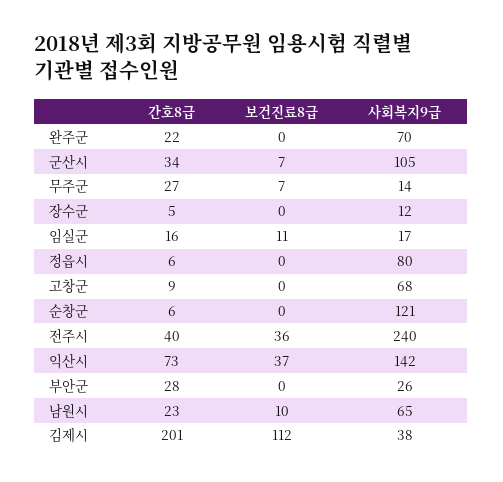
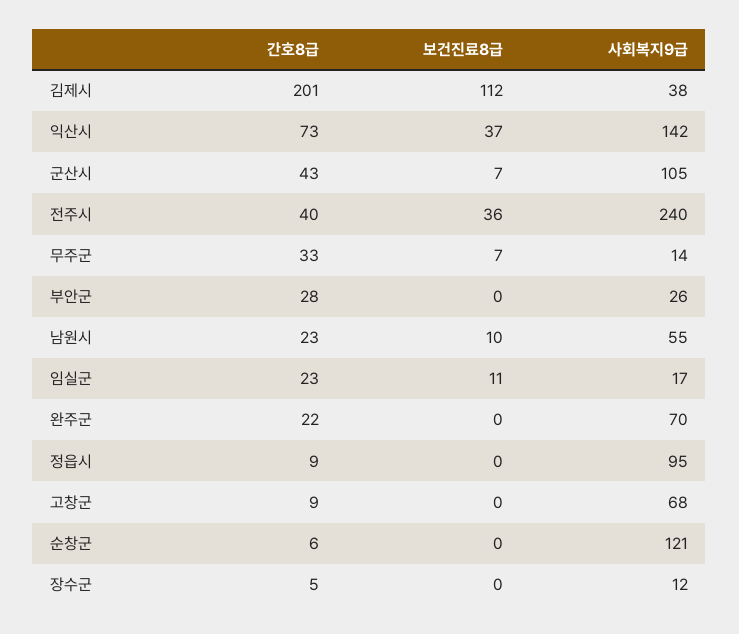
간호8급, 군산시: 34 -> 43
간호8급, 무주군: 27 -> 33
간호8급, 임실군: 16 -> 23
간호8급, 정읍시: 6 -> 9
사회복지9급, 정읍시: 80 -> 95
사회복지9급, 남원시: 65 -> 55

